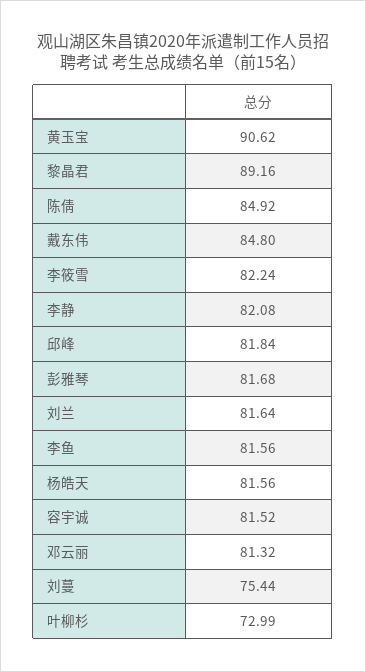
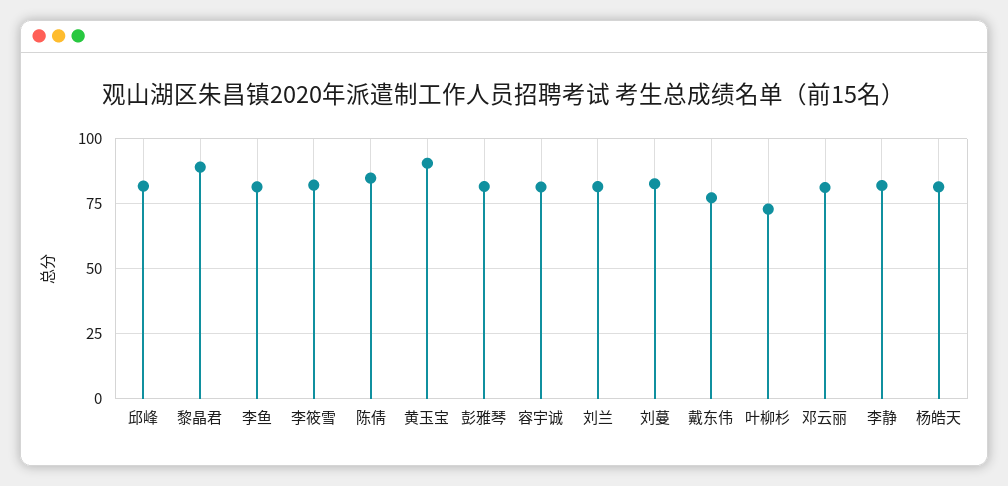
戴东伟: 84.8 -> 77.5
刘蔓: 75.44 -> 82.5

